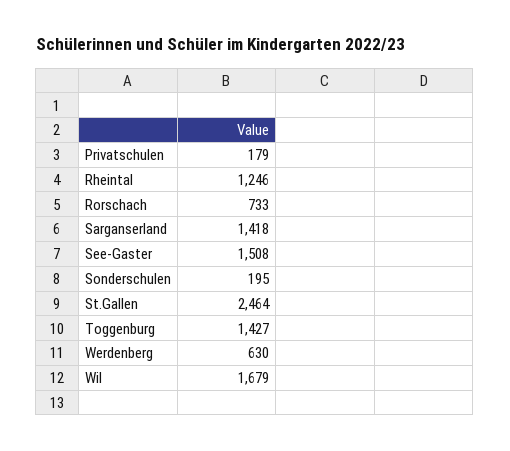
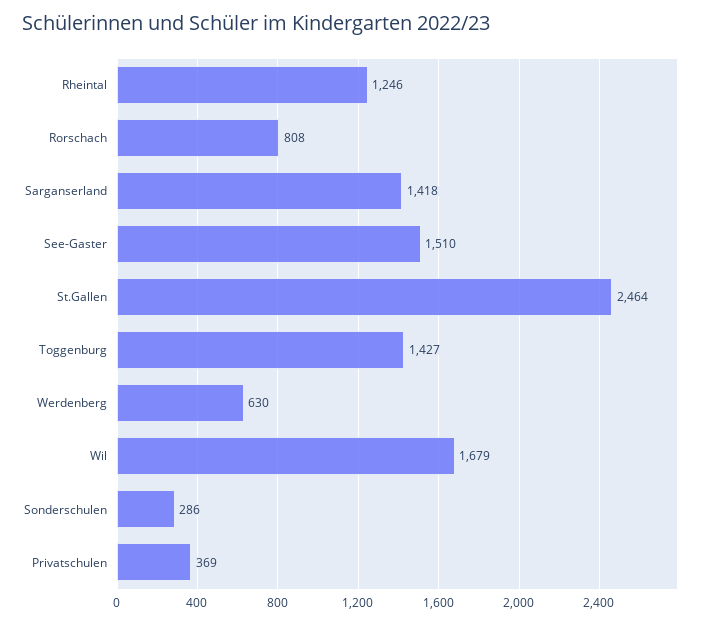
Privatschulen: 179 -> 369
Rorschach: 733 -> 808
See-Gaster: 1508 -> 1510
Sonderschulen: 195 -> 286

